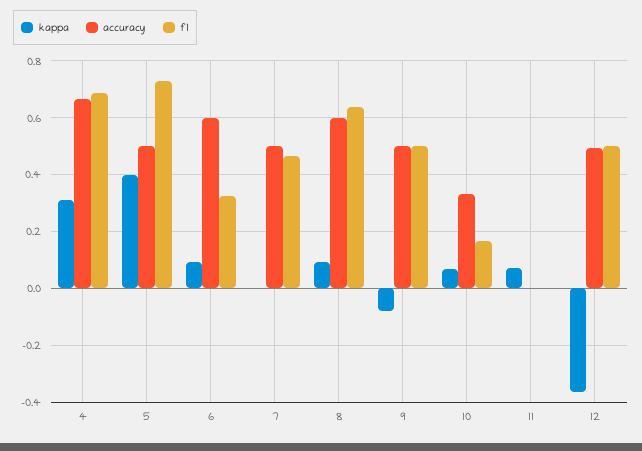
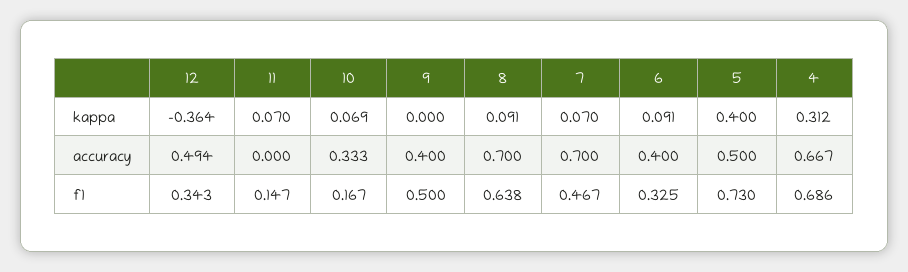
accuracy, 6: 0.6 -> 0.4
kappa, 7: 0 -> 0.07
accuracy, 7: 0.5 -> 0.7
accuracy, 8: 0.6 -> 0.7
kappa, 9: -0.075 -> 0
accuracy, 9: 0.5 -> 0.4
f1, 11: 0 -> 0.147
f1, 12: 0.5 -> 0.343

